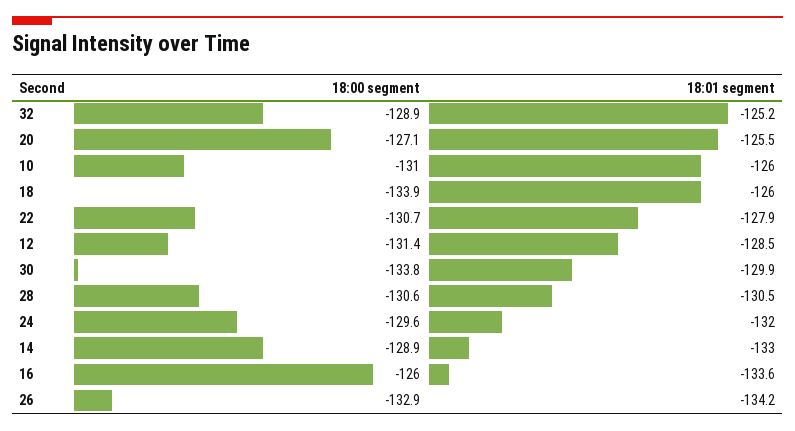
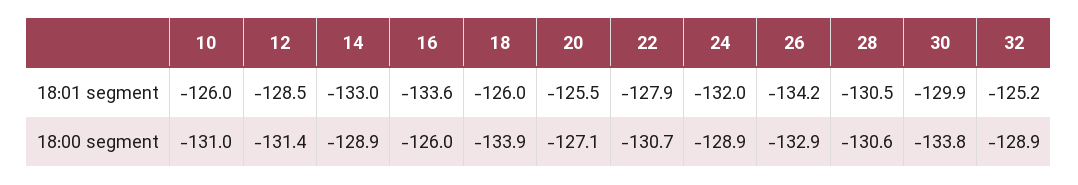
18:00 segment, 24: -129.6 -> -128.9

